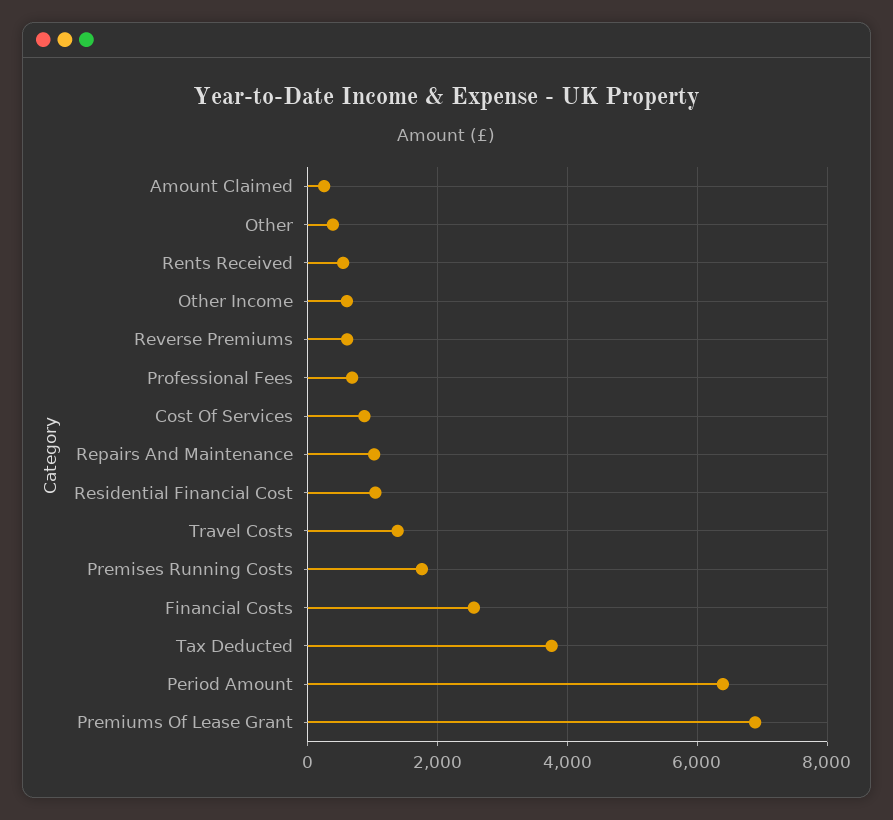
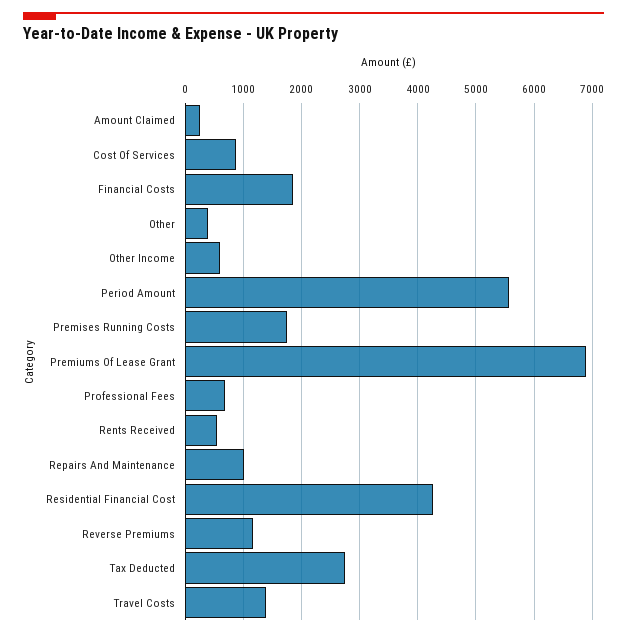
Reverse Premiums: 600 -> 1200
Residential Financial Cost: 1000 -> 4200
Financial Costs: 2600 -> 1800
Tax Deducted: 3800 -> 2800
Period Amount: 6400 -> 5600

